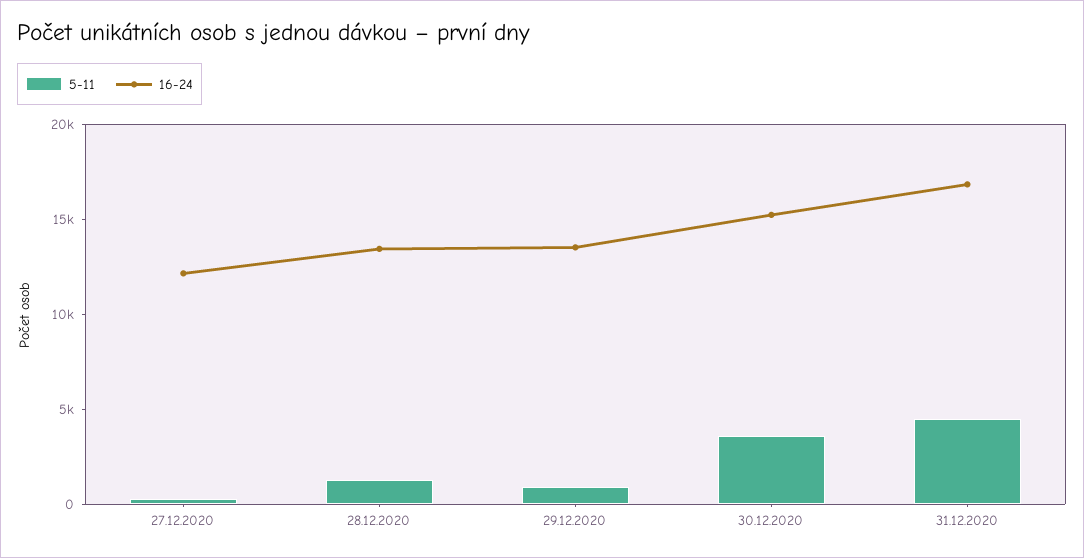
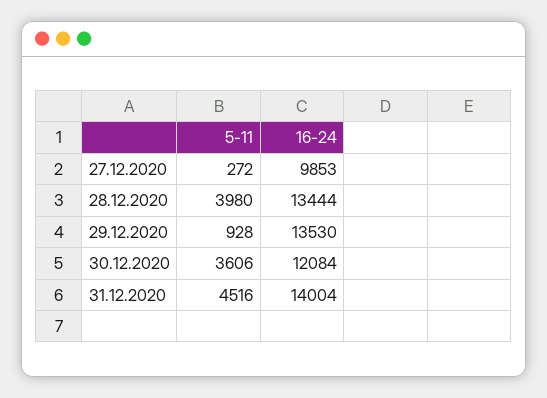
16-24, 27.12.2020: 12000 -> 9853
5-11, 28.12.2020: 1000 -> 3980
16-24, 30.12.2020: 15000 -> 12084
16-24, 31.12.2020: 17000 -> 14004

